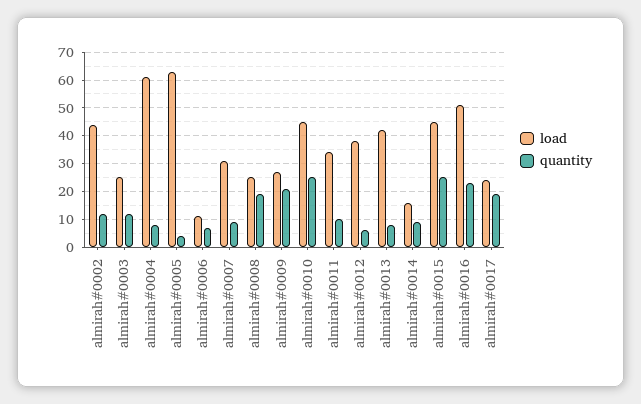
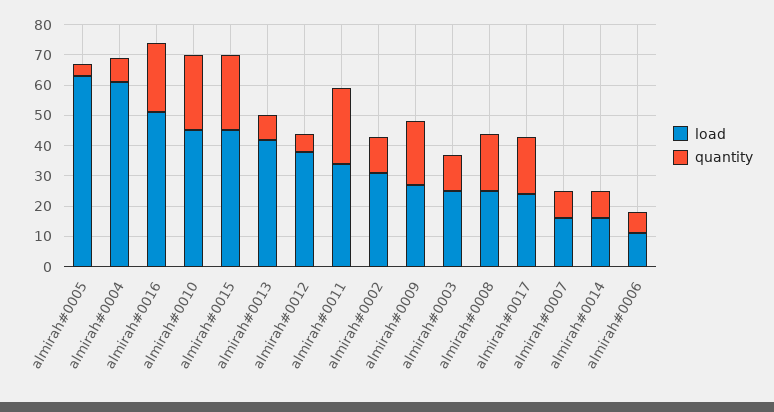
load, almirah#0002: 45 -> 30
load, almirah#0007: 30 -> 15
quantity, almirah#0011: 10 -> 25

